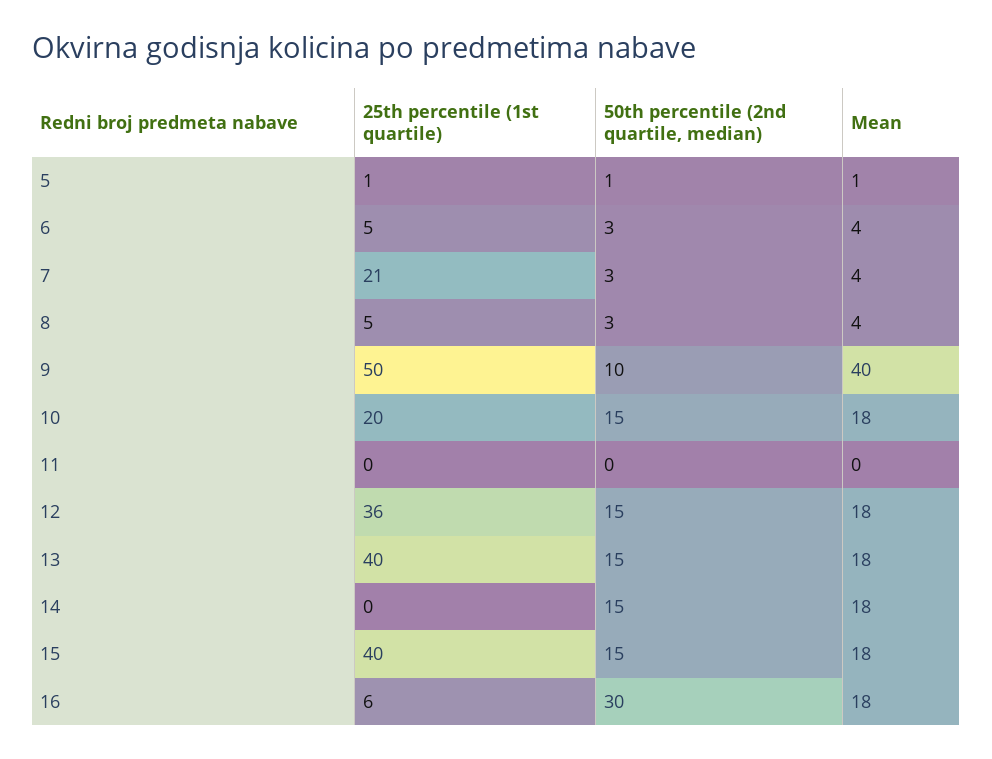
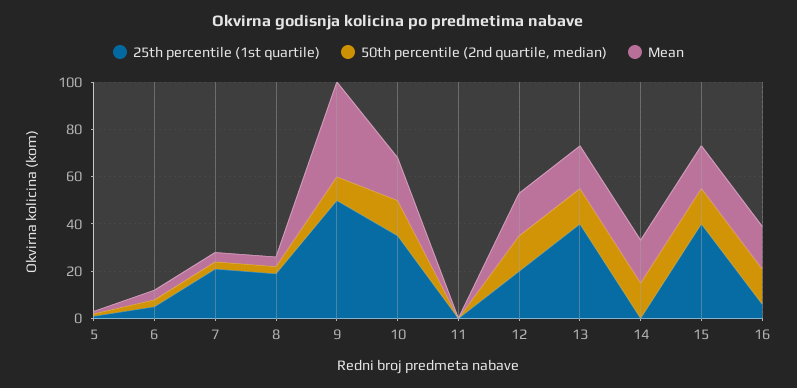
25th percentile (1st quartile), 8: 5 -> 20
25th percentile (1st quartile), 10: 20 -> 35
25th percentile (1st quartile), 12: 36 -> 20
50th percentile (2nd quartile, median), 16: 30 -> 15

